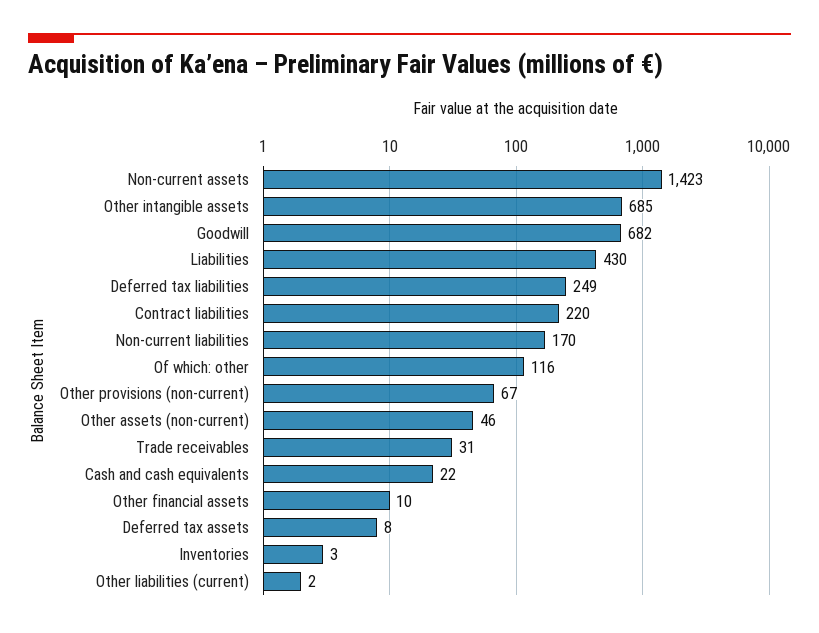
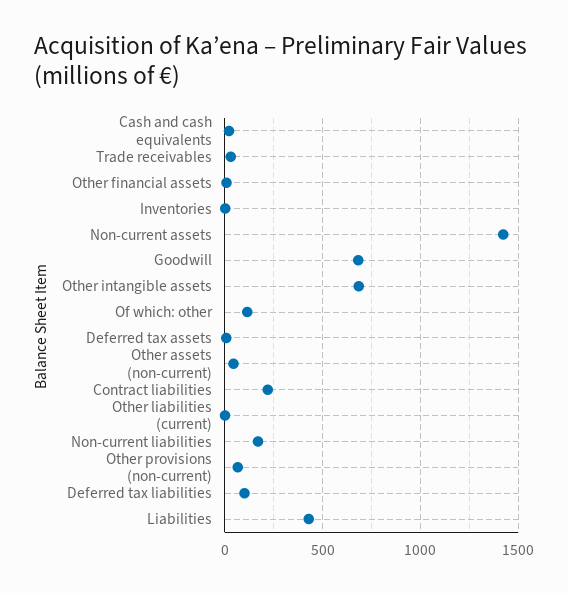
Deferred tax liabilities: 249 -> 100

